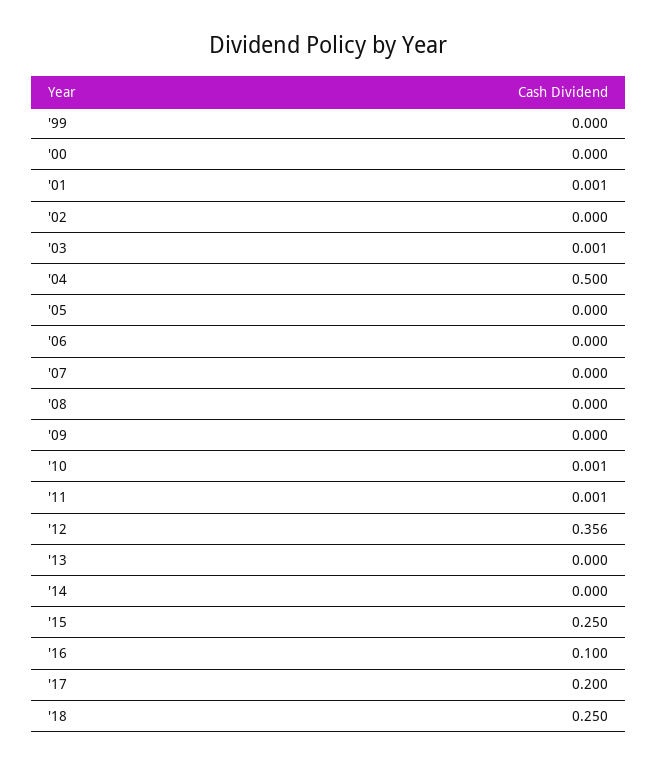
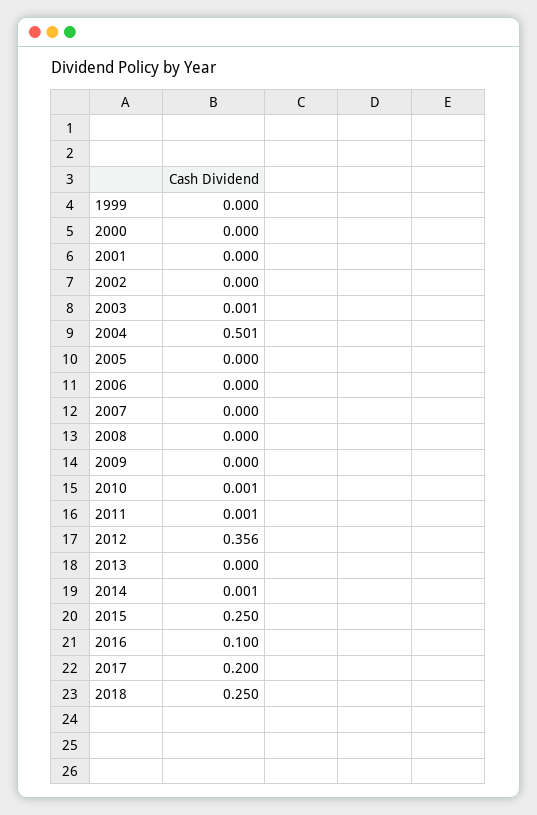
'01: 0.001 -> 0
'04: 0.5 -> 0.501
'14: 0 -> 0.001

